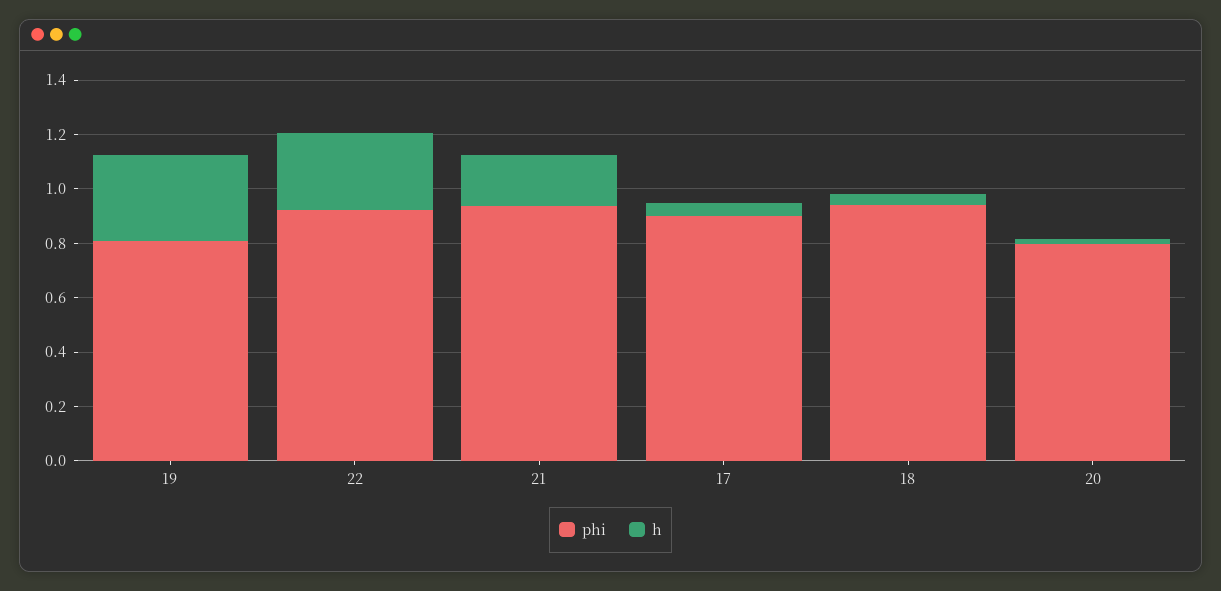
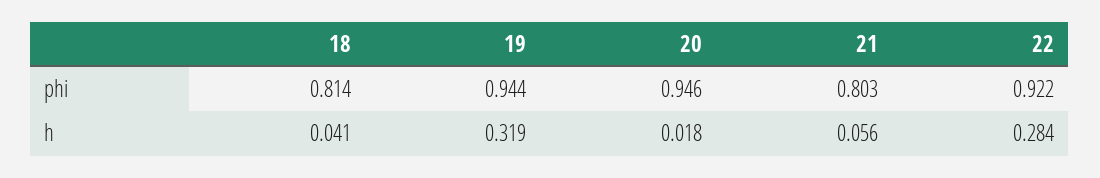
phi, 19: 0.8 -> 0.944
phi, 21: 0.95 -> 0.803
h, 21: 0.2 -> 0.056
phi, 17: 0.9 -> none
h, 17: 0.05 -> none
phi, 18: 0.95 -> 0.814
phi, 20: 0.8 -> 0.946

